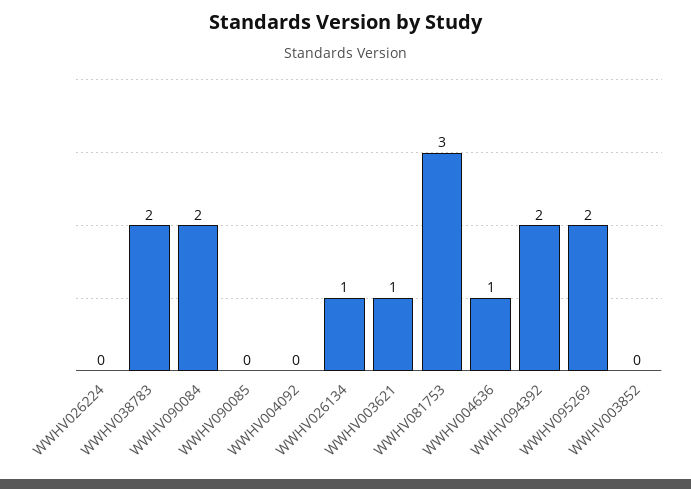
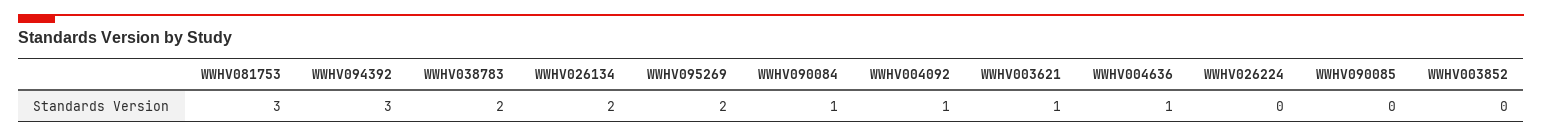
WWHV090084: 2 -> 1
WWHV004092: 0 -> 1
WWHV026134: 1 -> 2
WWHV094392: 2 -> 3

